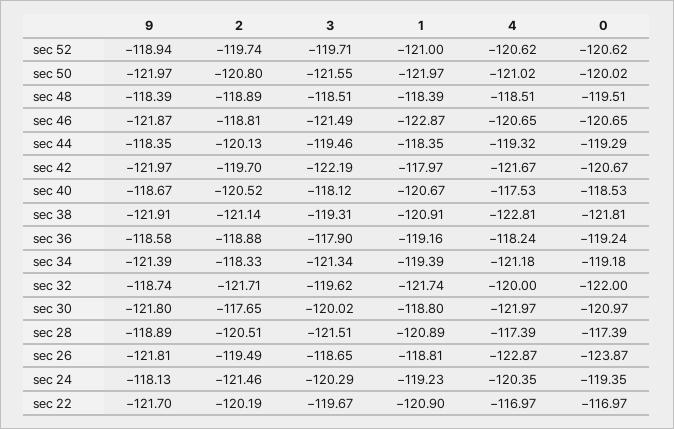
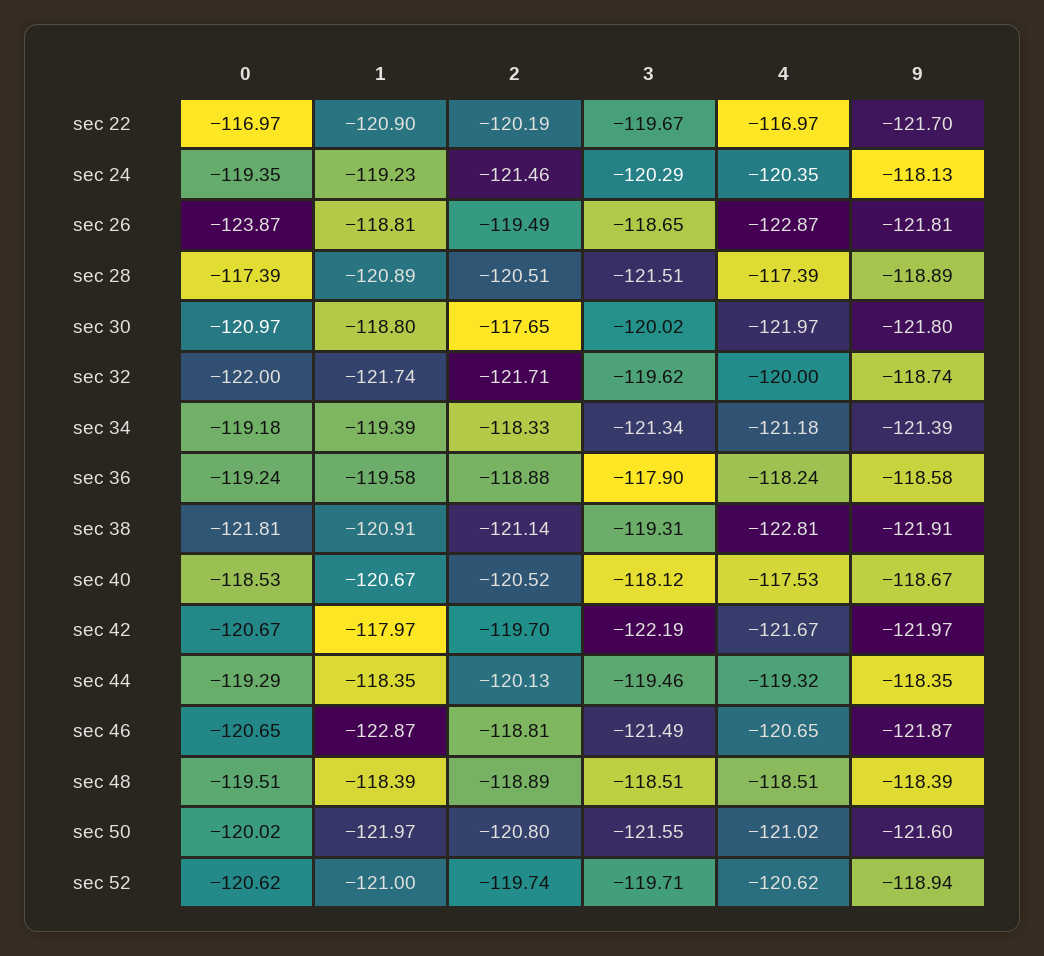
9, sec 50: -121.97 -> -121.6
1, sec 36: -119.16 -> -119.58

